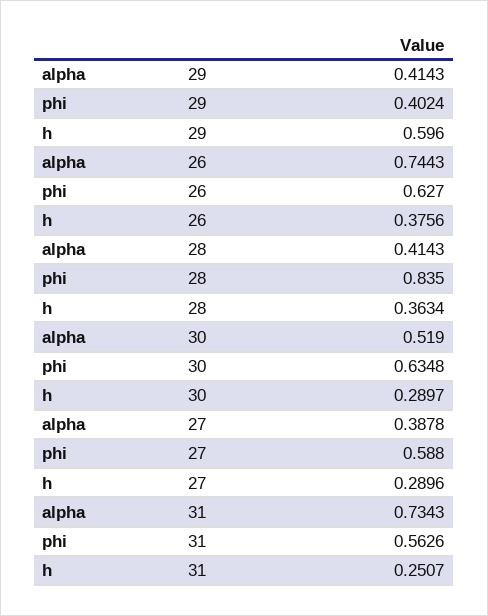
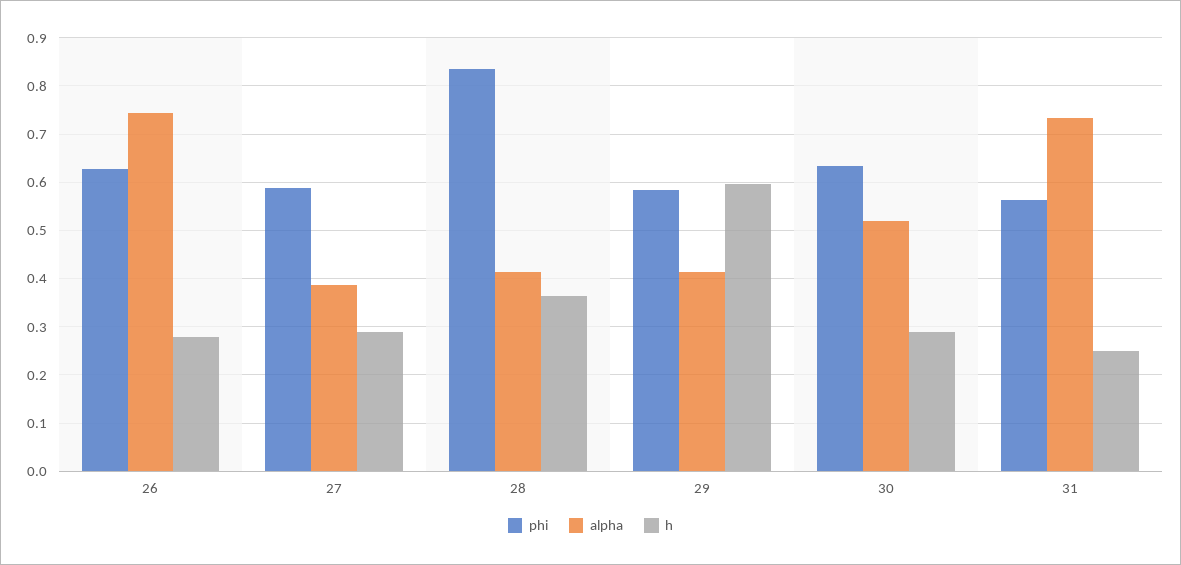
phi, 29: 0.4024 -> 0.58
h, 26: 0.3756 -> 0.28

